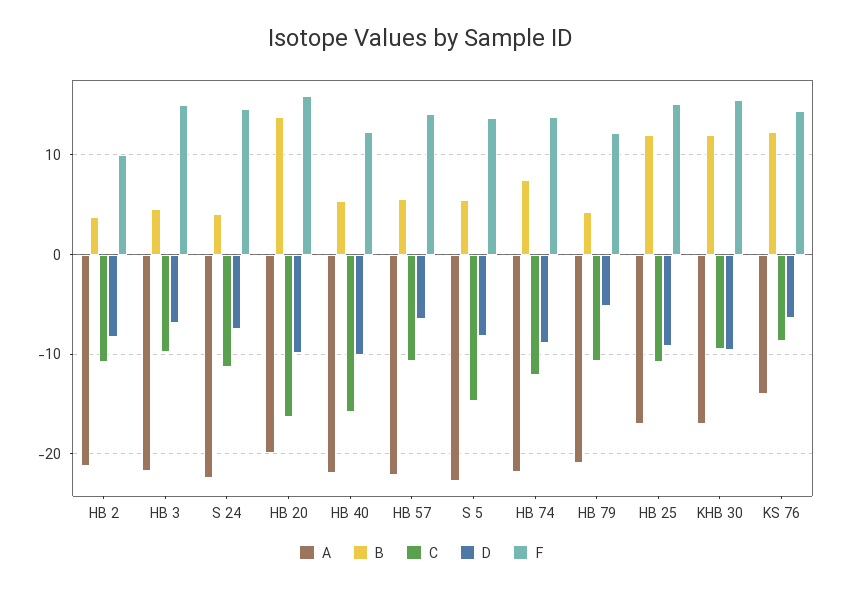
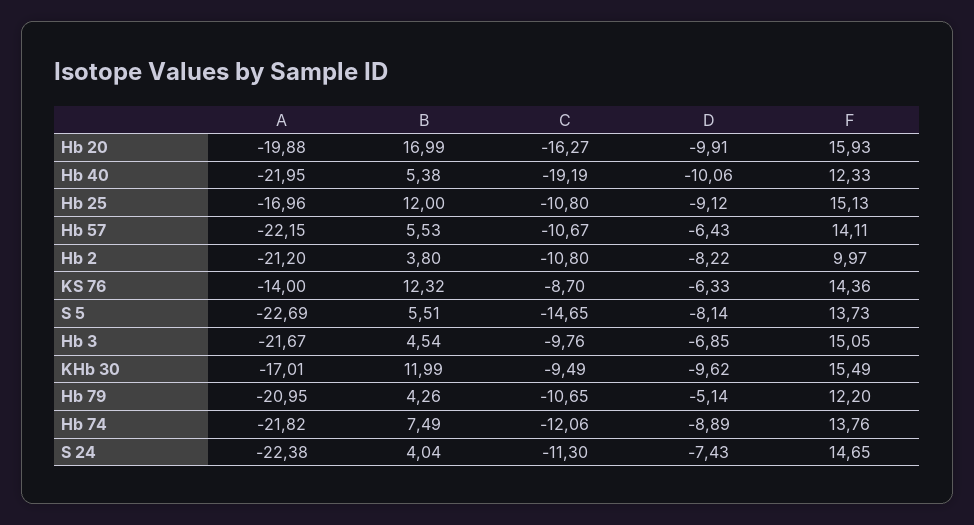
B, HB 20: 14 -> 16.99
C, HB 40: -16 -> -19.19

